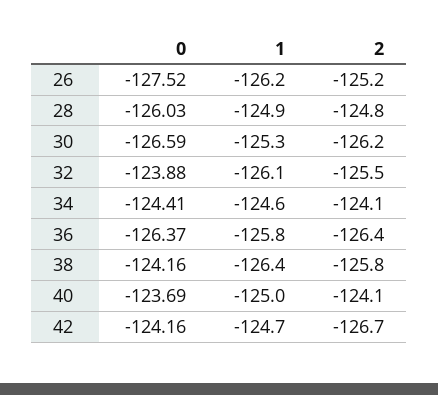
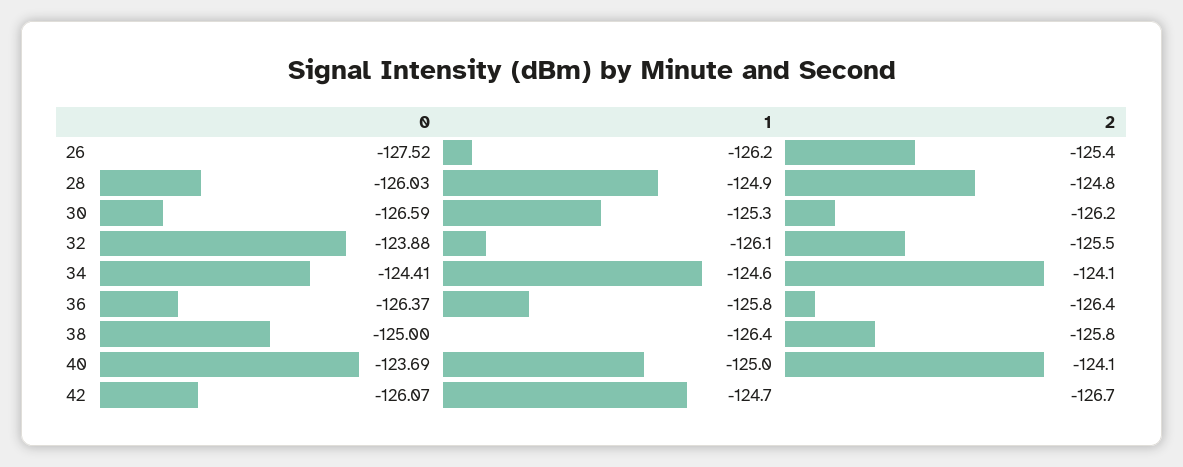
2, 26: -125.2 -> -125.4
0, 38: -124.16 -> -125
0, 42: -124.16 -> -126.07

